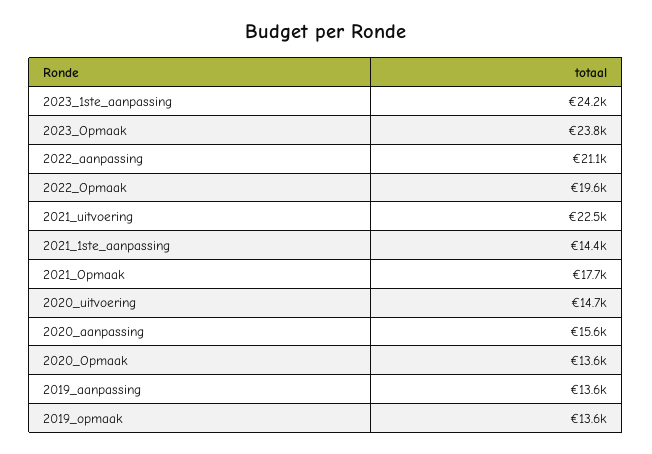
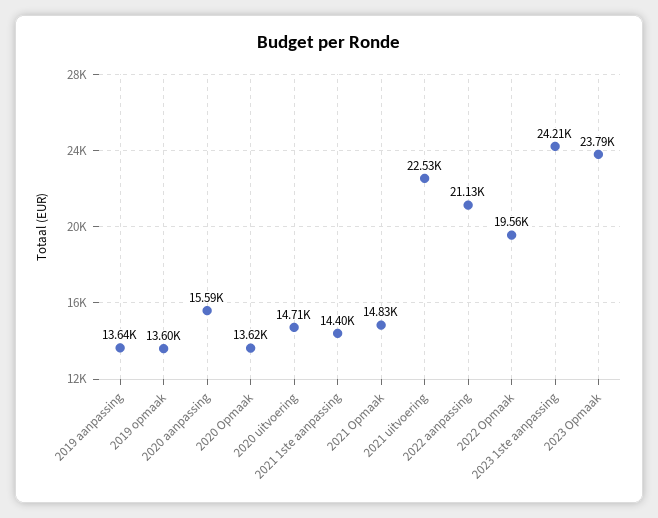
2021_Opmaak: 17700 -> 14830

